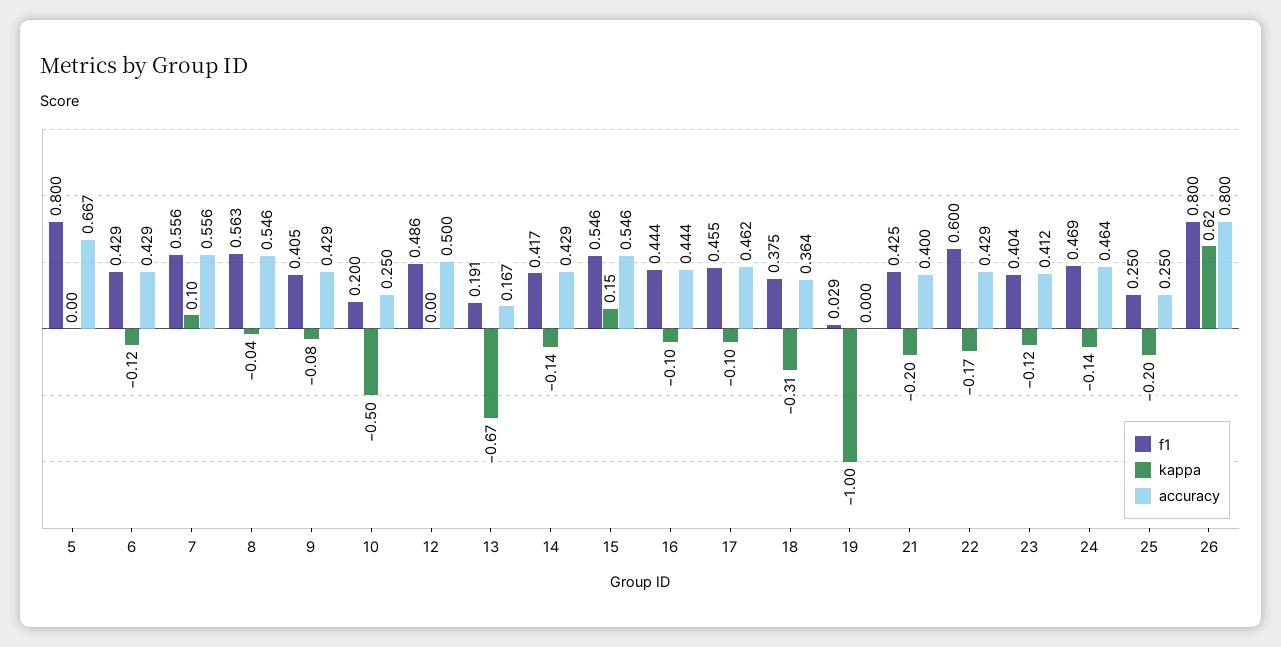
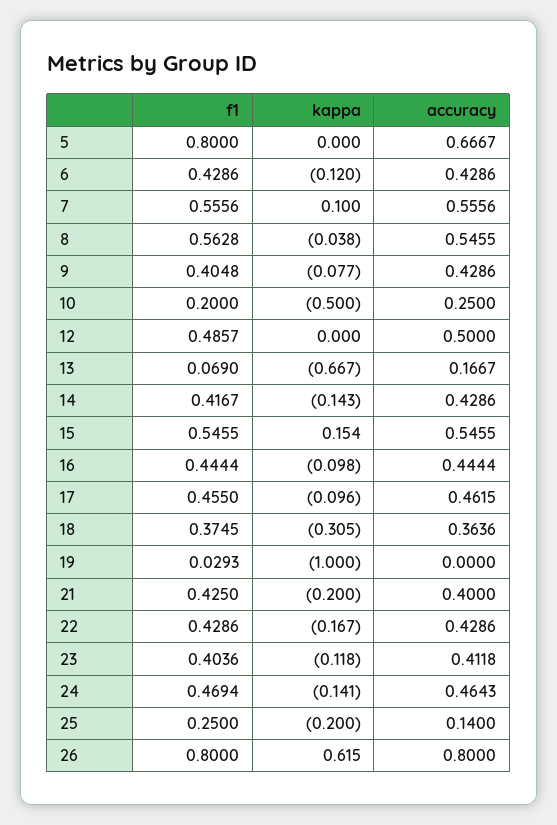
f1, 13: 0.191 -> 0.069
f1, 22: 0.6 -> 0.4286
accuracy, 25: 0.25 -> 0.14

